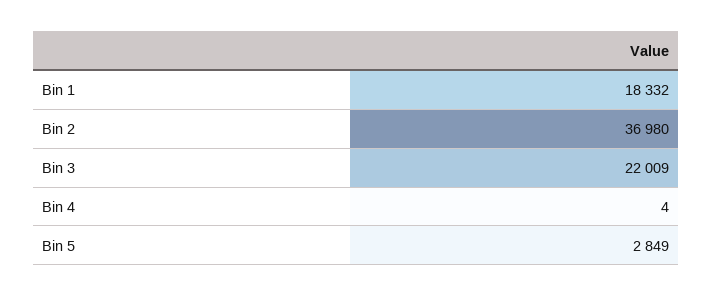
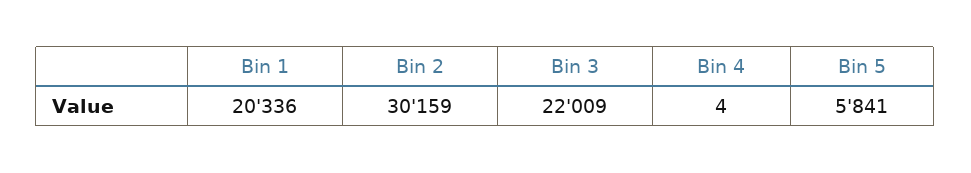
Bin 1: 18332 -> 20336
Bin 2: 36980 -> 30159
Bin 5: 2849 -> 5841

